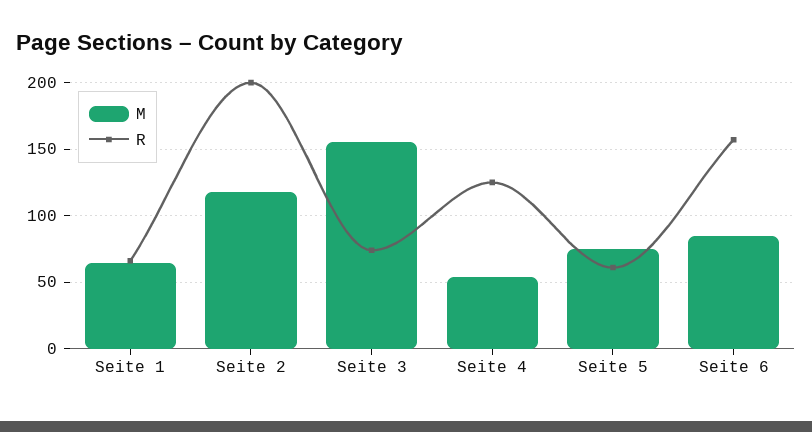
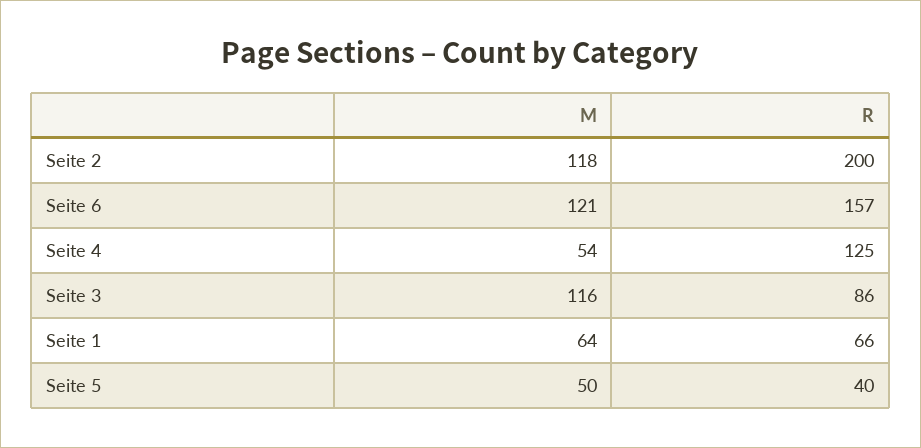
M, Seite 3: 155 -> 116
R, Seite 3: 75 -> 86
M, Seite 5: 75 -> 50
R, Seite 5: 60 -> 40
M, Seite 6: 85 -> 121

